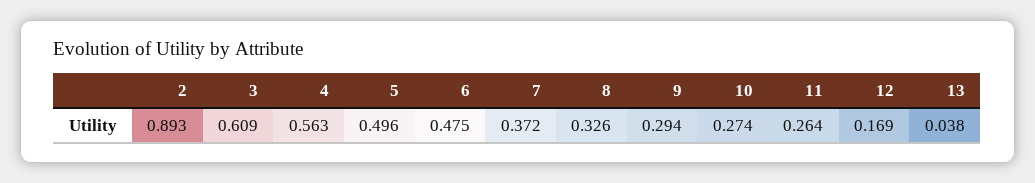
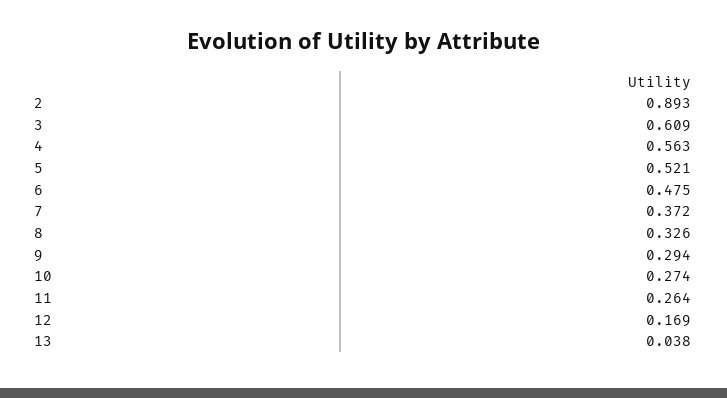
5: 0.496 -> 0.521

